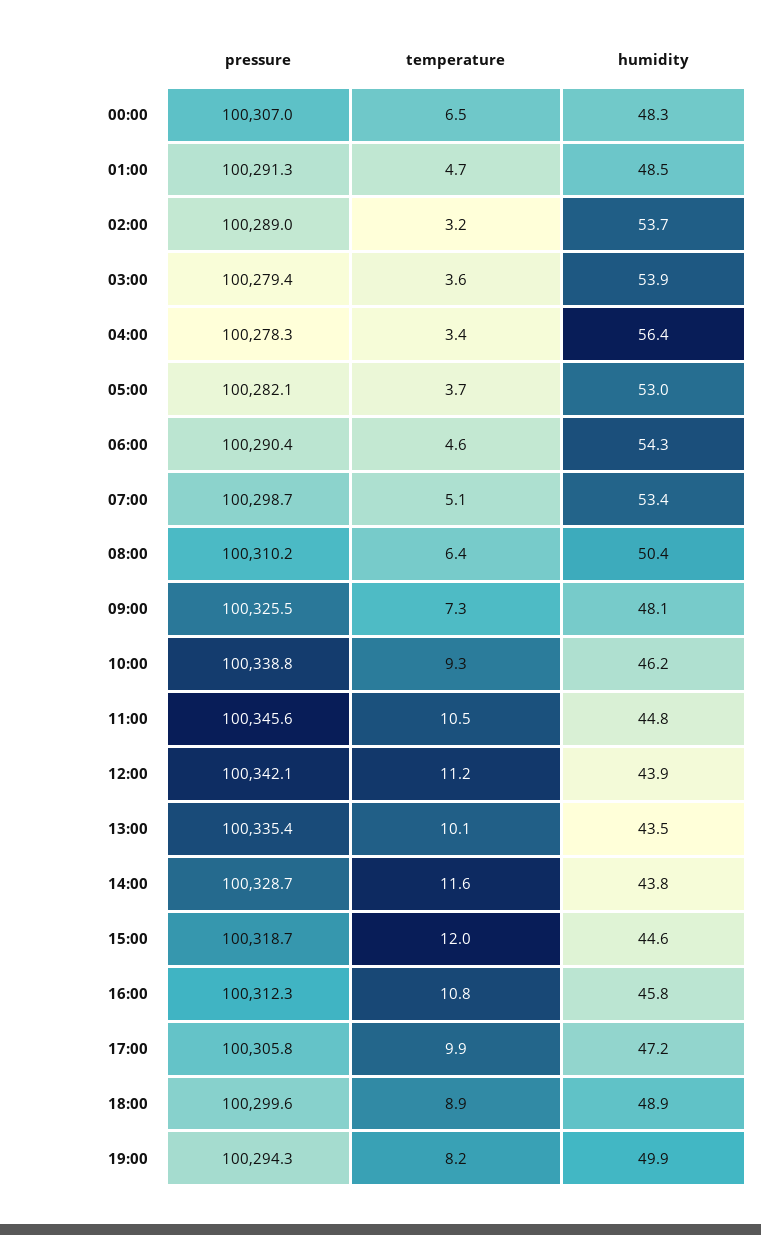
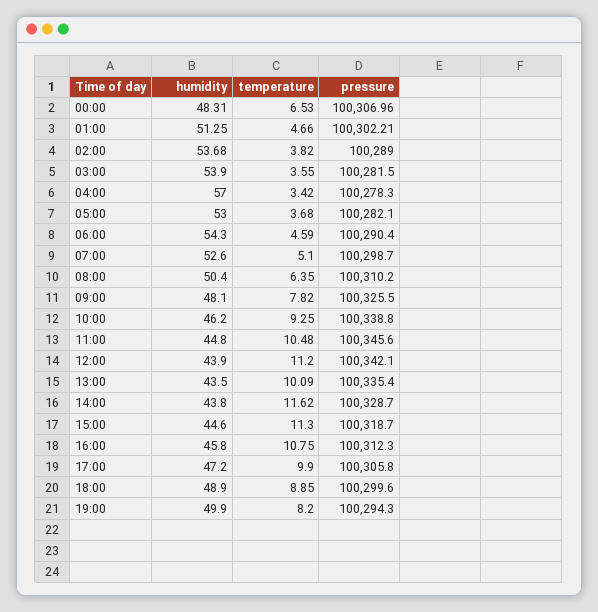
pressure, 01:00: 100291.3 -> 100302.21
humidity, 01:00: 48.5 -> 51.25
temperature, 02:00: 3.2 -> 3.82
pressure, 03:00: 100279.4 -> 100281.5
humidity, 04:00: 56.4 -> 57
humidity, 07:00: 53.4 -> 52.6
temperature, 09:00: 7.3 -> 7.82
temperature, 15:00: 12 -> 11.3

